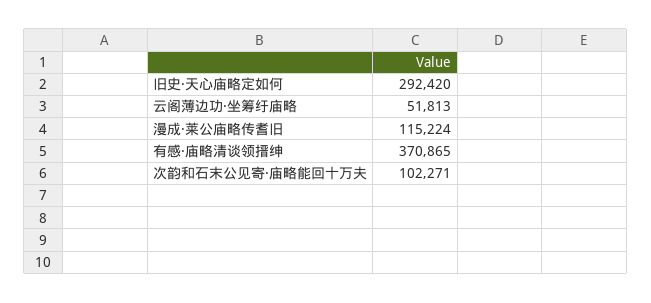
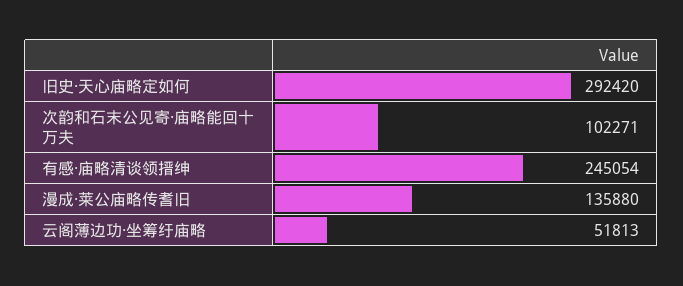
漫成·莱公庙略传耆旧: 115224 -> 135880
有感·庙略清谈领搢绅: 370865 -> 245054

